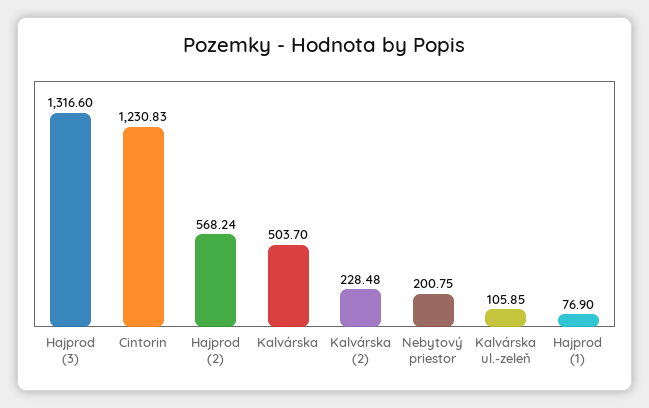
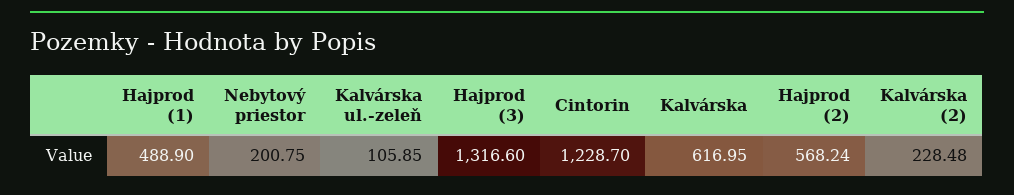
Cintorin: 1230.83 -> 1228.7
Kalvárska: 503.7 -> 616.95
Hajprod (1): 76.9 -> 488.9

